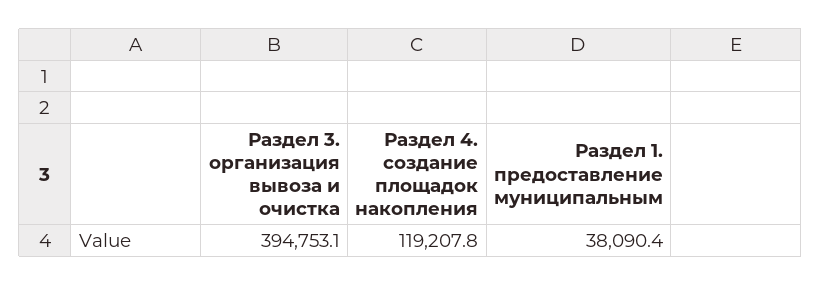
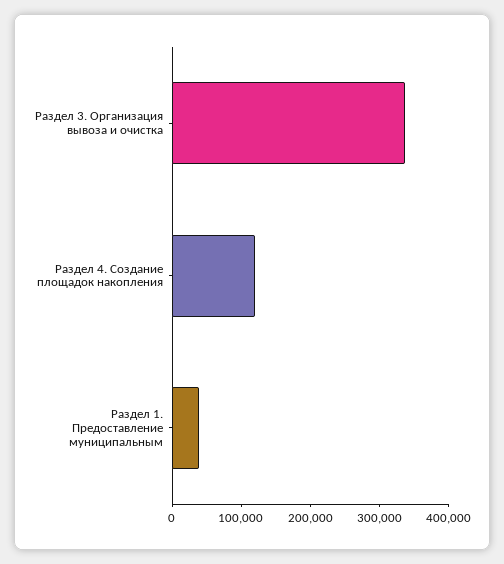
Раздел 3. организация вывоза и очистка: 394753.1 -> 340000

